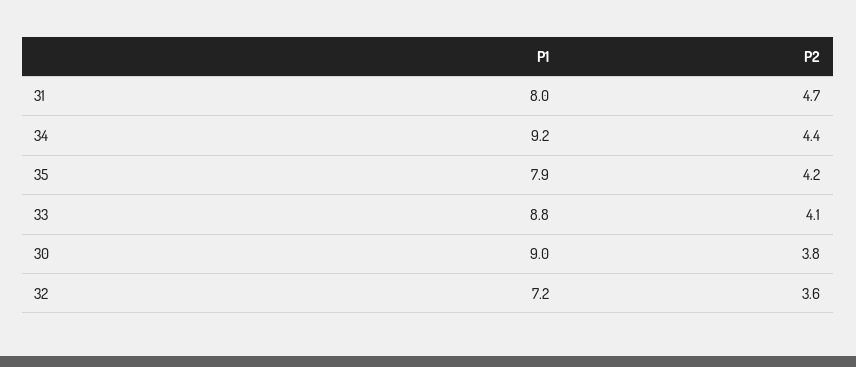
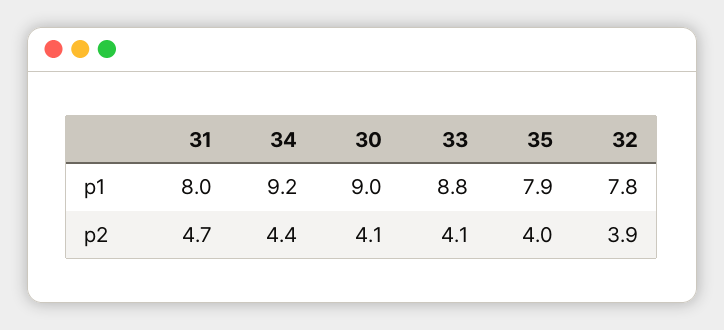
P2, 35: 4.2 -> 4
P2, 30: 3.8 -> 4.1
P1, 32: 7.2 -> 7.8
P2, 32: 3.6 -> 3.9

